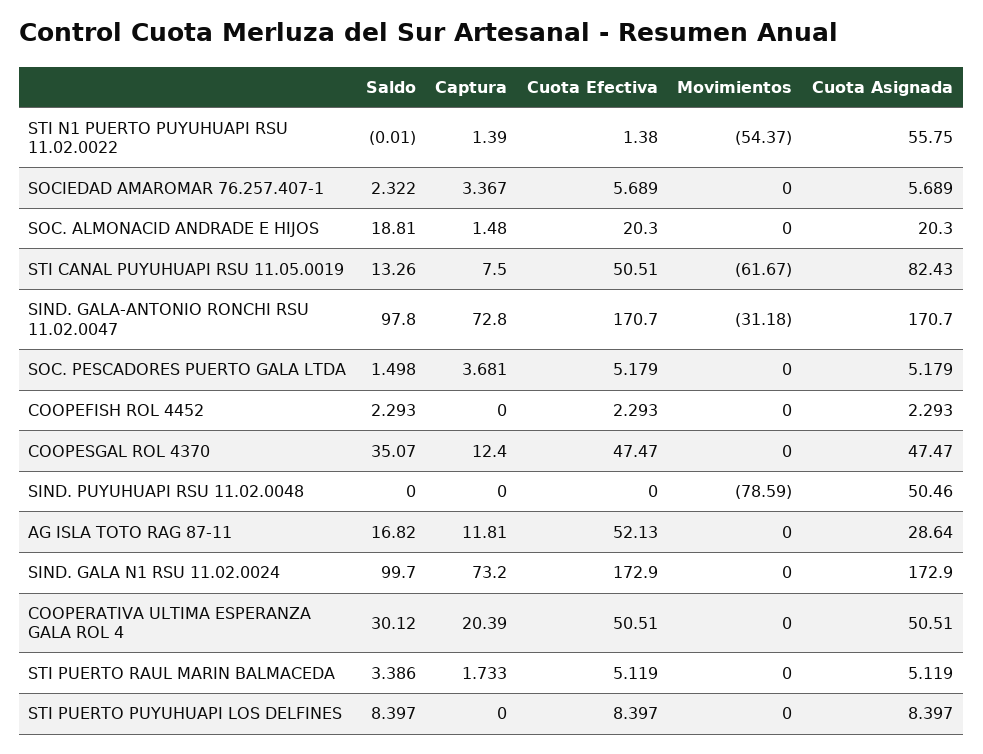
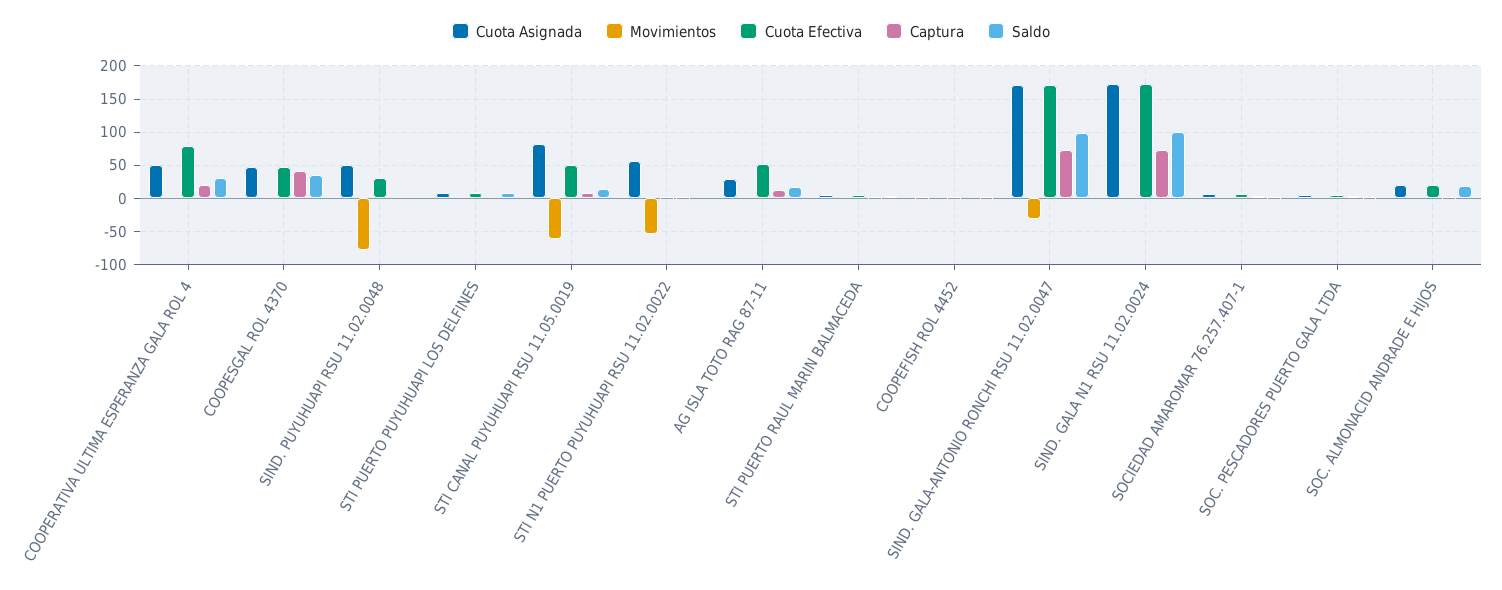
Captura, COOPESGAL ROL 4370: 12.4 -> 40
Cuota Efectiva, SIND. PUYUHUAPI RSU 11.02.0048: 0 -> 30
Cuota Efectiva, COOPERATIVA ULTIMA ESPERANZA GALA ROL 4: 50.51 -> 80

